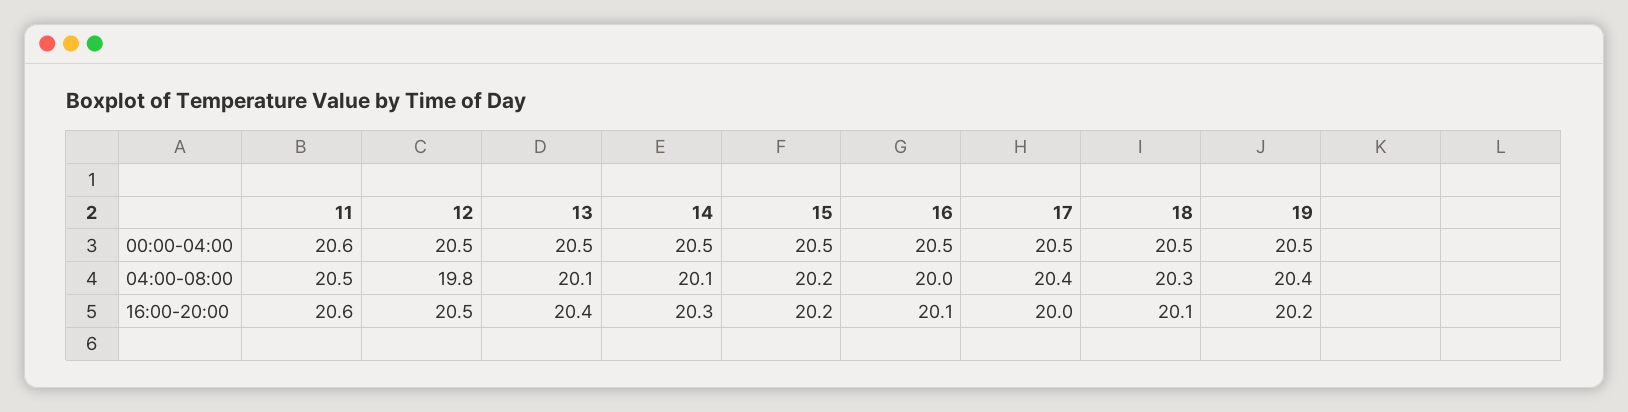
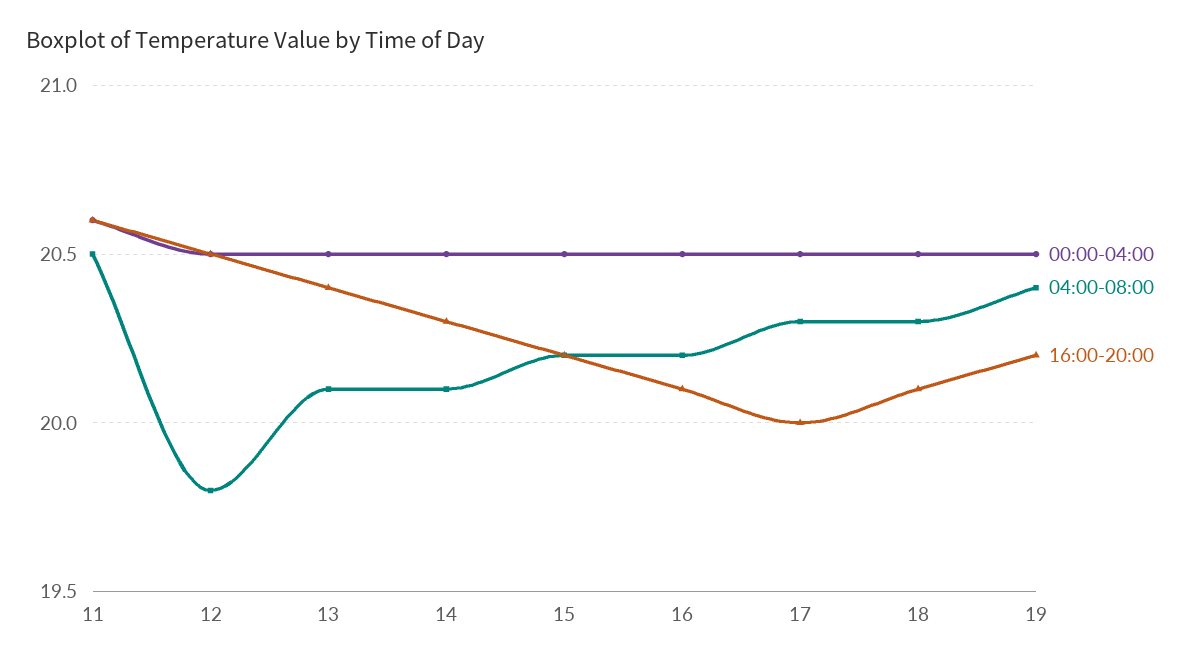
04:00-08:00, 16: 20 -> 20.2
04:00-08:00, 17: 20.4 -> 20.3

